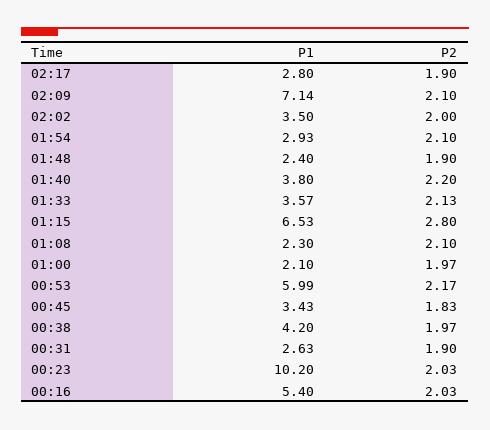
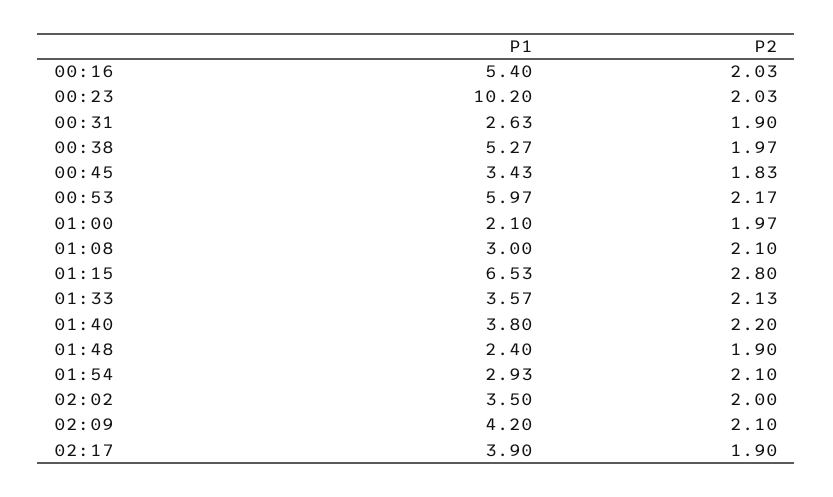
P1, 02:17: 2.8 -> 3.9
P1, 02:09: 7.14 -> 4.2
P1, 01:08: 2.3 -> 3
P1, 00:53: 5.99 -> 5.97
P1, 00:38: 4.2 -> 5.27

